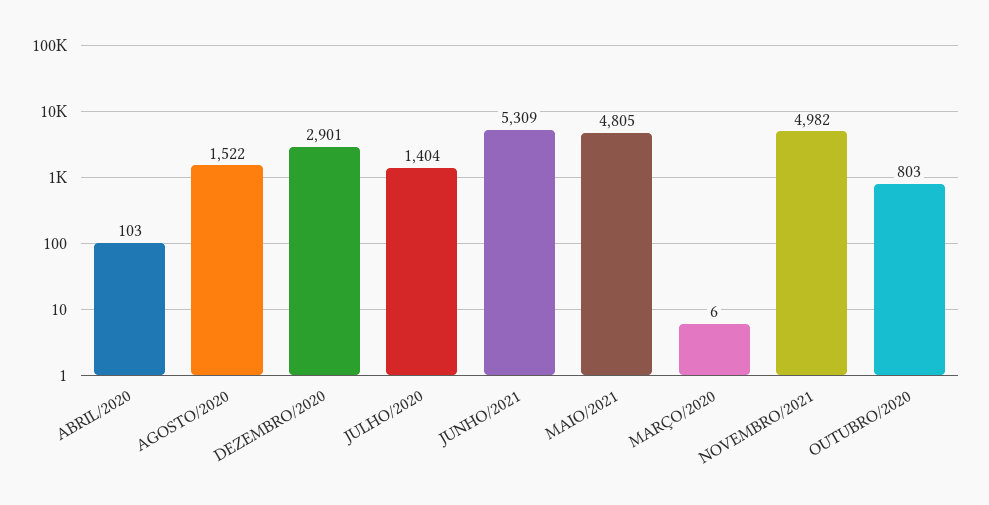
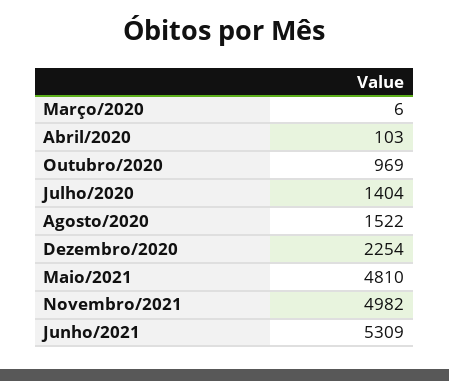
DEZEMBRO/2020: 2901 -> 2254
MAIO/2021: 4805 -> 4810
OUTUBRO/2020: 803 -> 969

